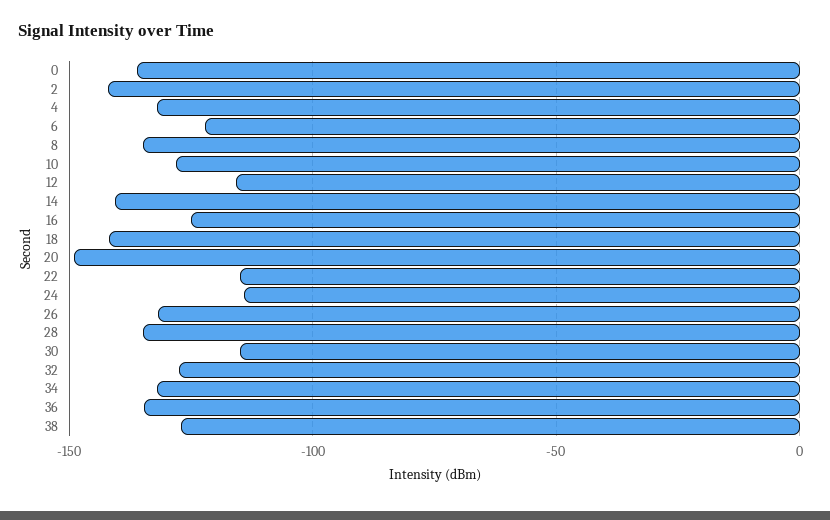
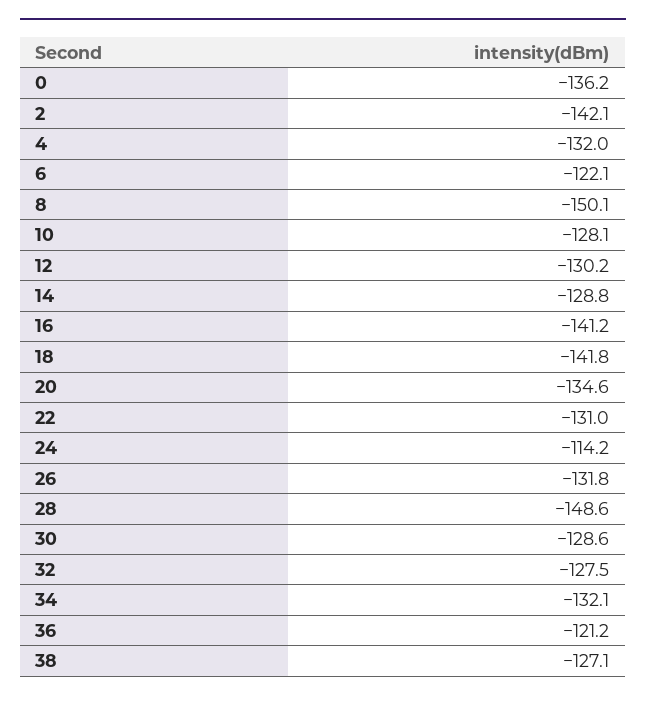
8: -135 -> -150.1
12: -115 -> -130.2
14: -140 -> -128.8
16: -125 -> -141.2
20: -150 -> -134.6
22: -115 -> -131
28: -135 -> -148.6
30: -115 -> -128.6
36: -135 -> -121.2

